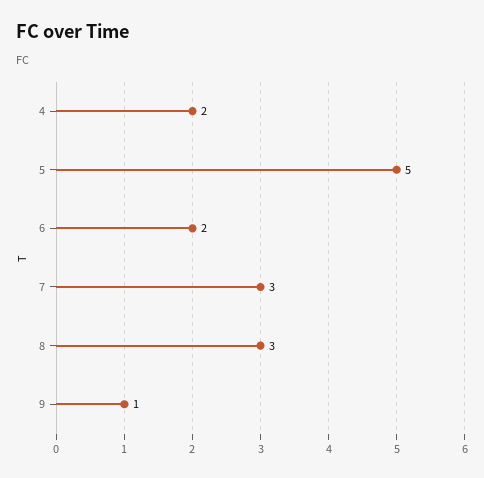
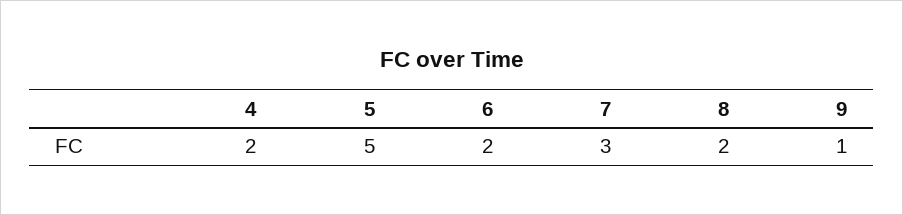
8: 3 -> 2

